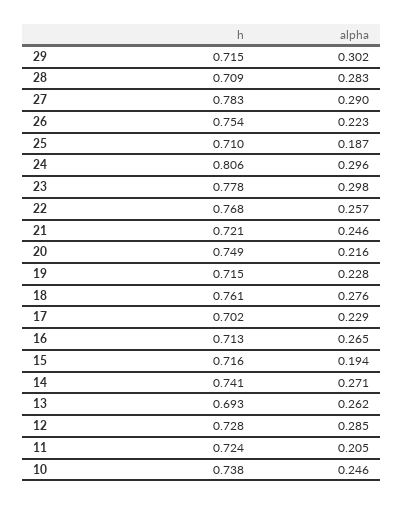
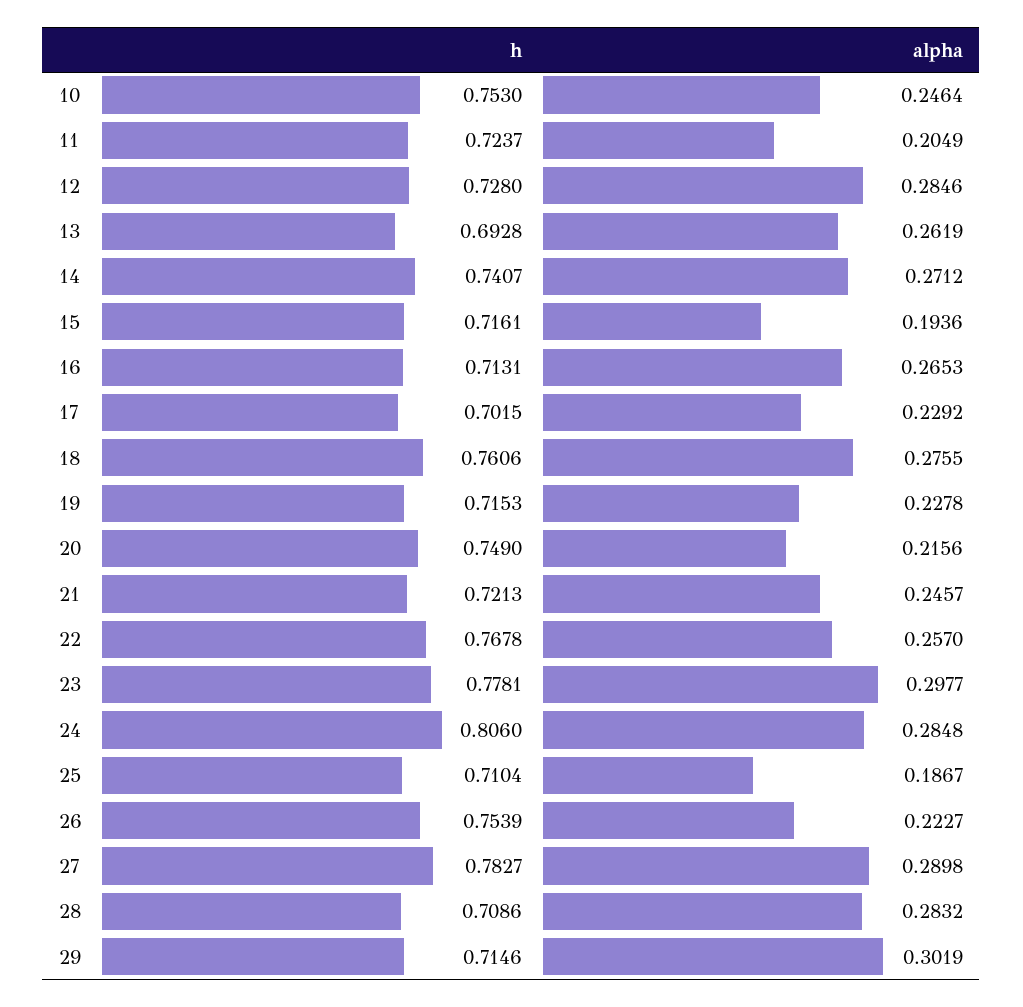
alpha, 24: 0.296 -> 0.2848
h, 10: 0.738 -> 0.753

